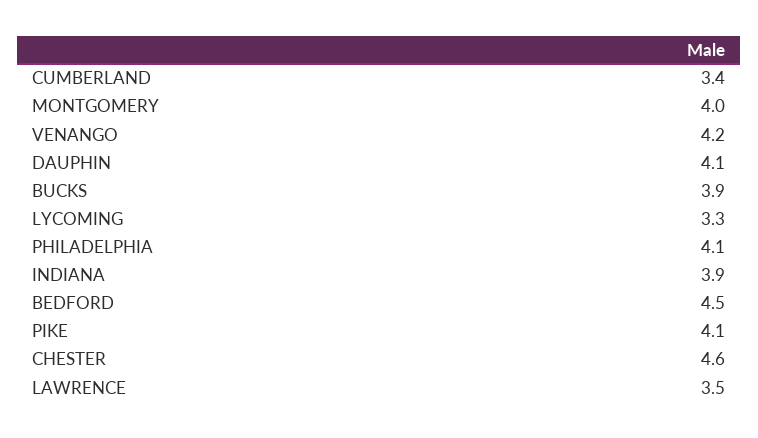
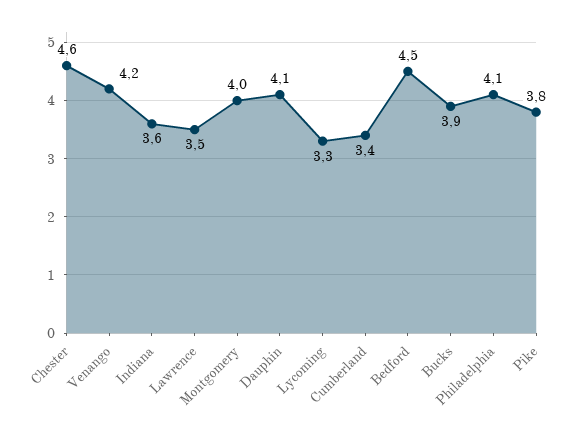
INDIANA: 3.9 -> 3.6
PIKE: 4.1 -> 3.8

